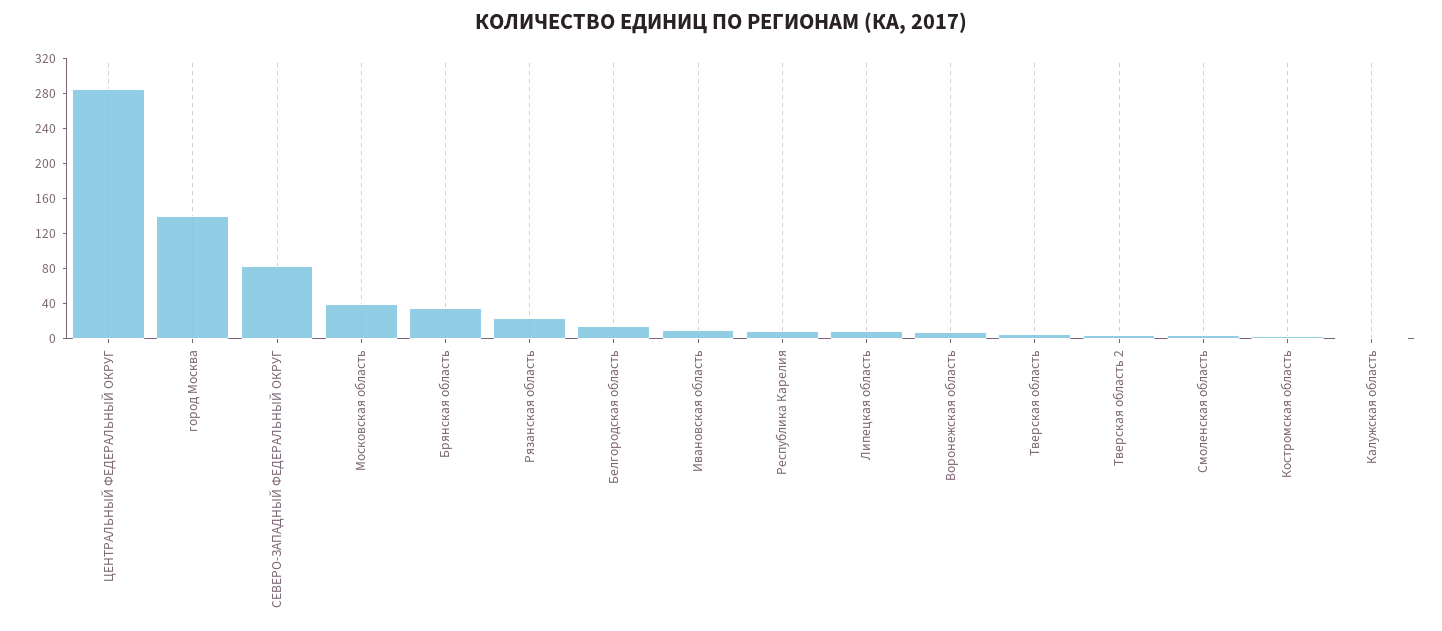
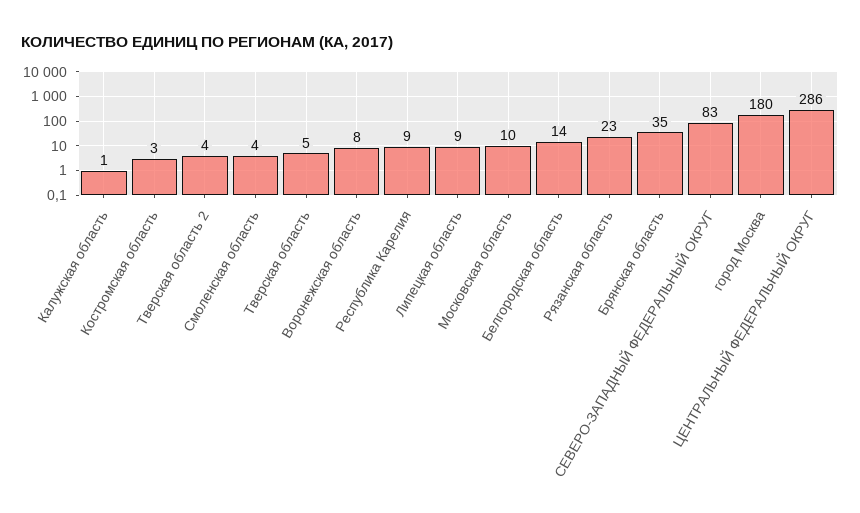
город Москва: 140 -> 180
Московская область: 40 -> 10
Ивановская область: 10 -> none

